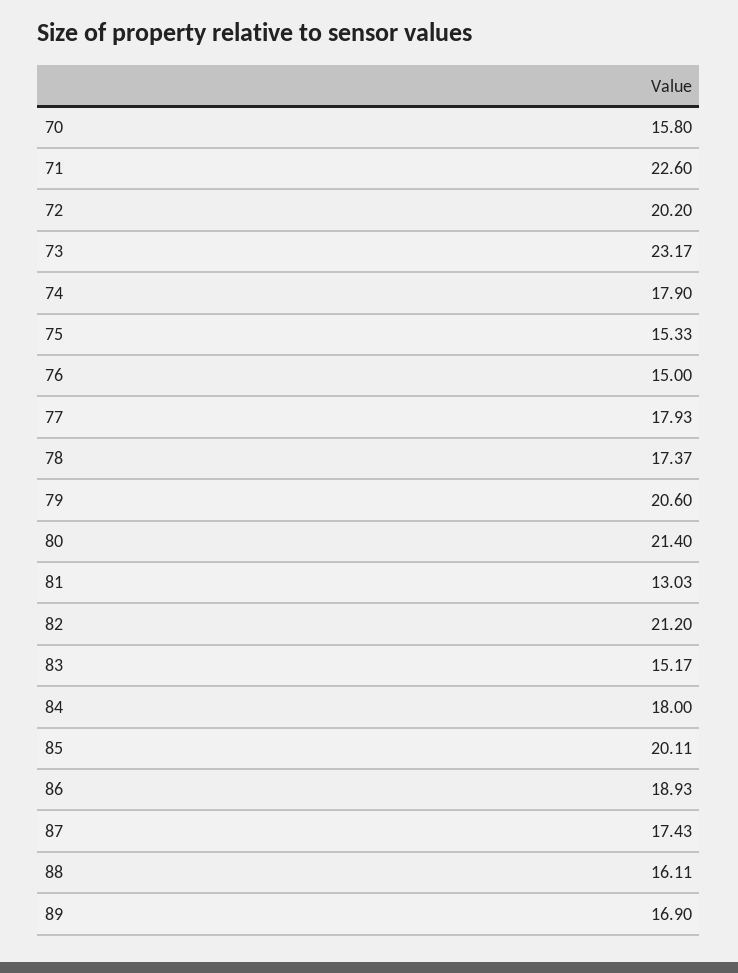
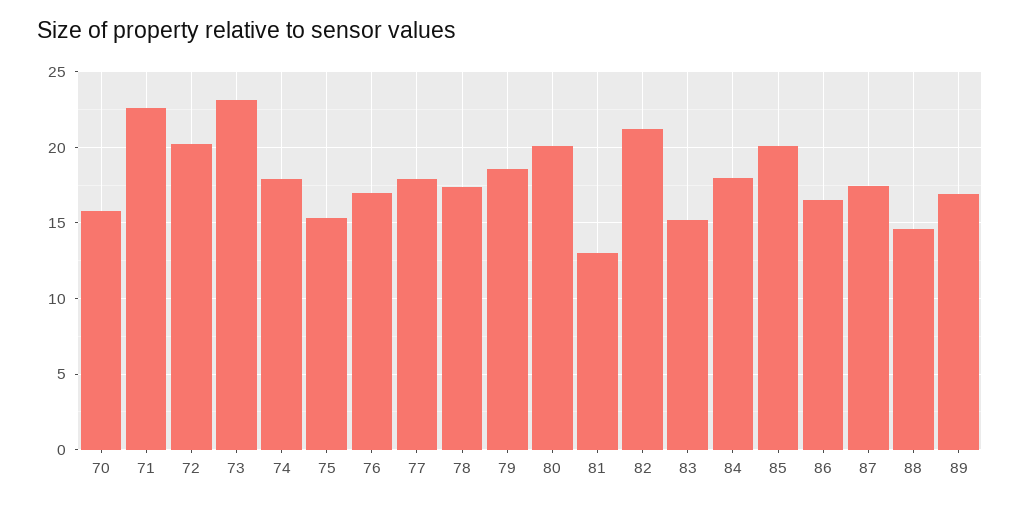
76: 15 -> 17
79: 20.6 -> 18.5
80: 21.4 -> 20
86: 18.93 -> 16.5
88: 16.11 -> 14.5

